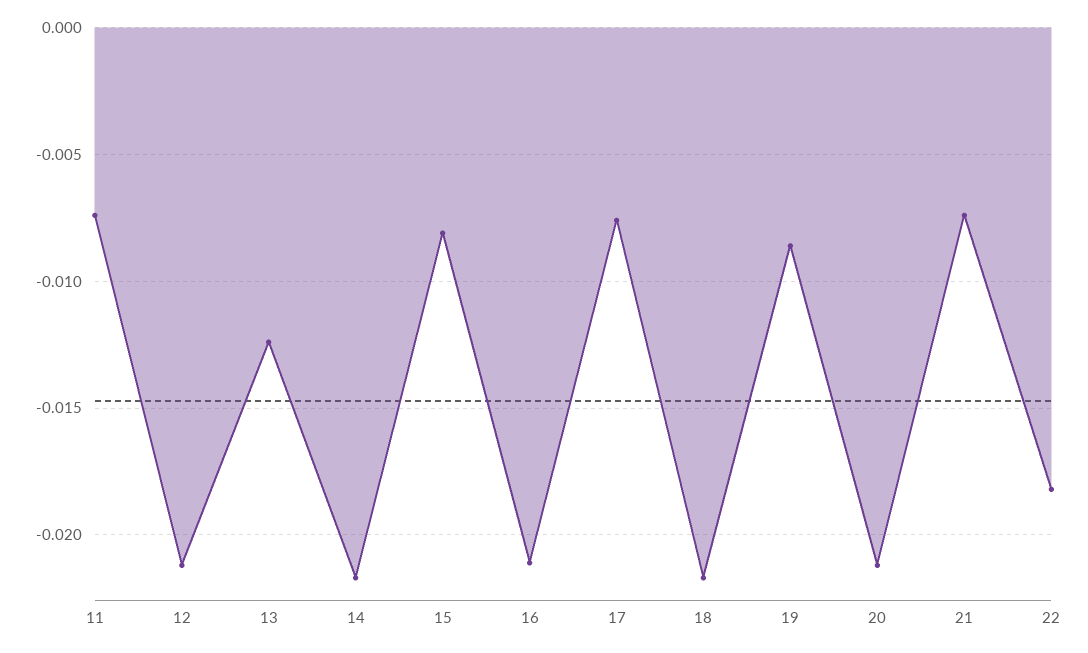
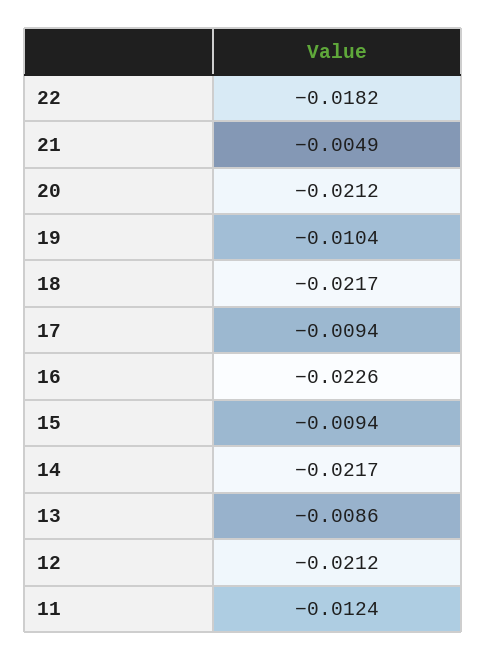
11: -0.0075 -> -0.0124
13: -0.0125 -> -0.0086
15: -0.008 -> -0.0094
16: -0.021 -> -0.0226
17: -0.0075 -> -0.0094
19: -0.0085 -> -0.0104
21: -0.0075 -> -0.0049

